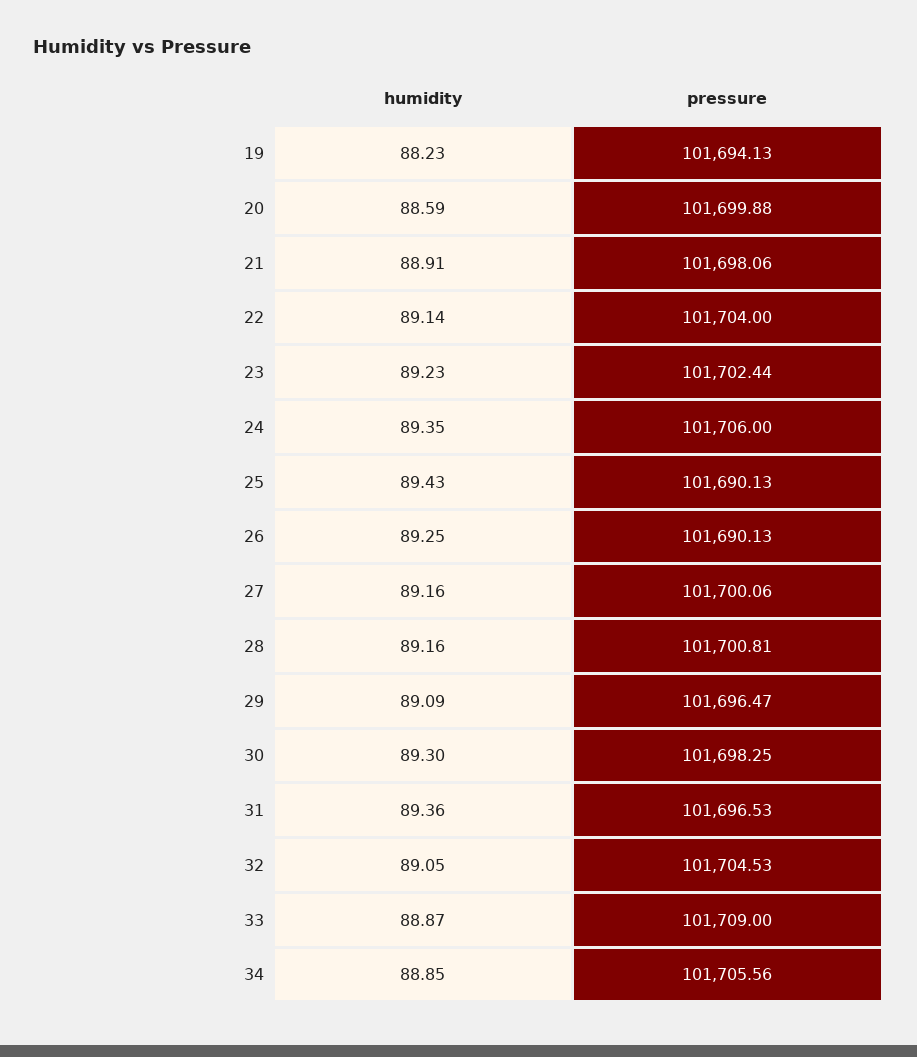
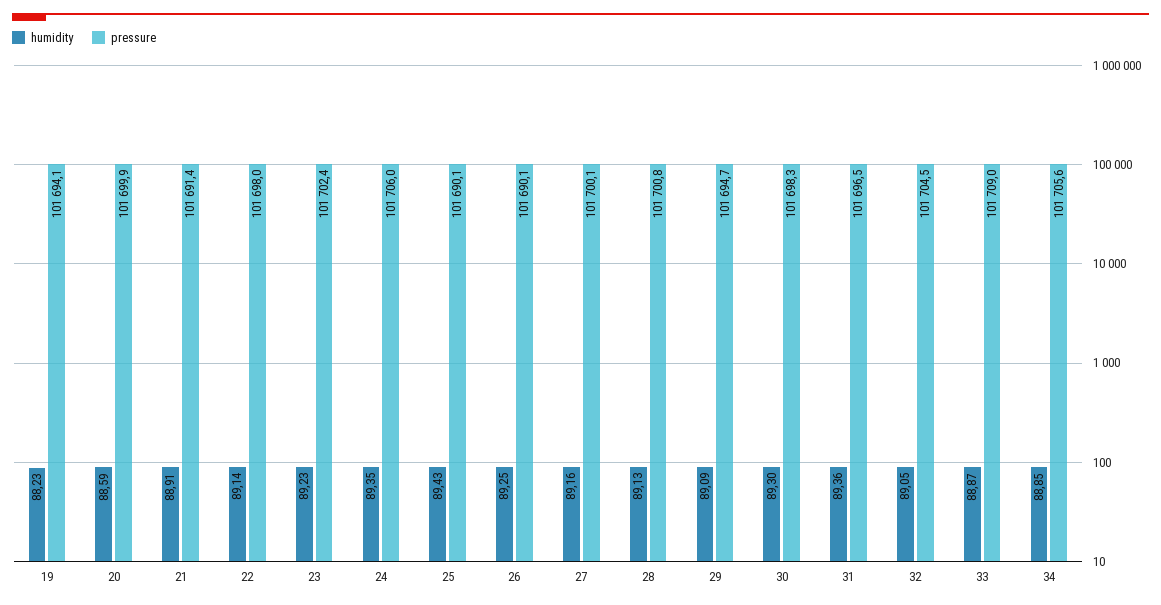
pressure, 21: 101698.06 -> 101691.4
pressure, 22: 101704 -> 101698
humidity, 28: 89.16 -> 89.13
pressure, 29: 101696.47 -> 101694.7

